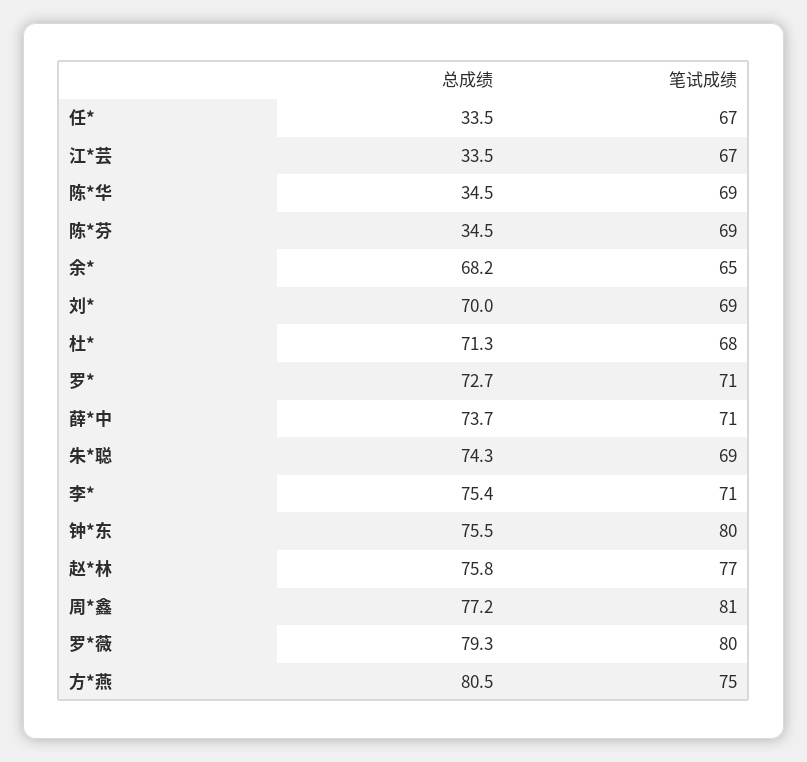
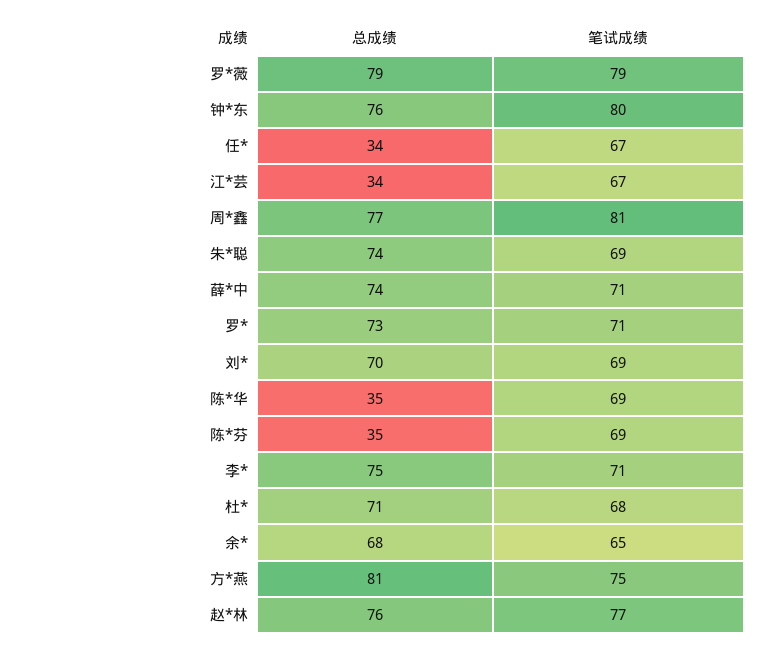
笔试成绩, 罗*薇: 80 -> 79

